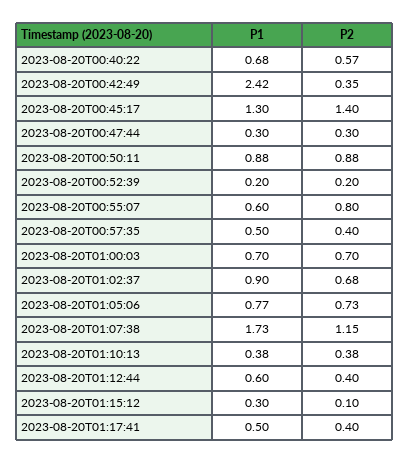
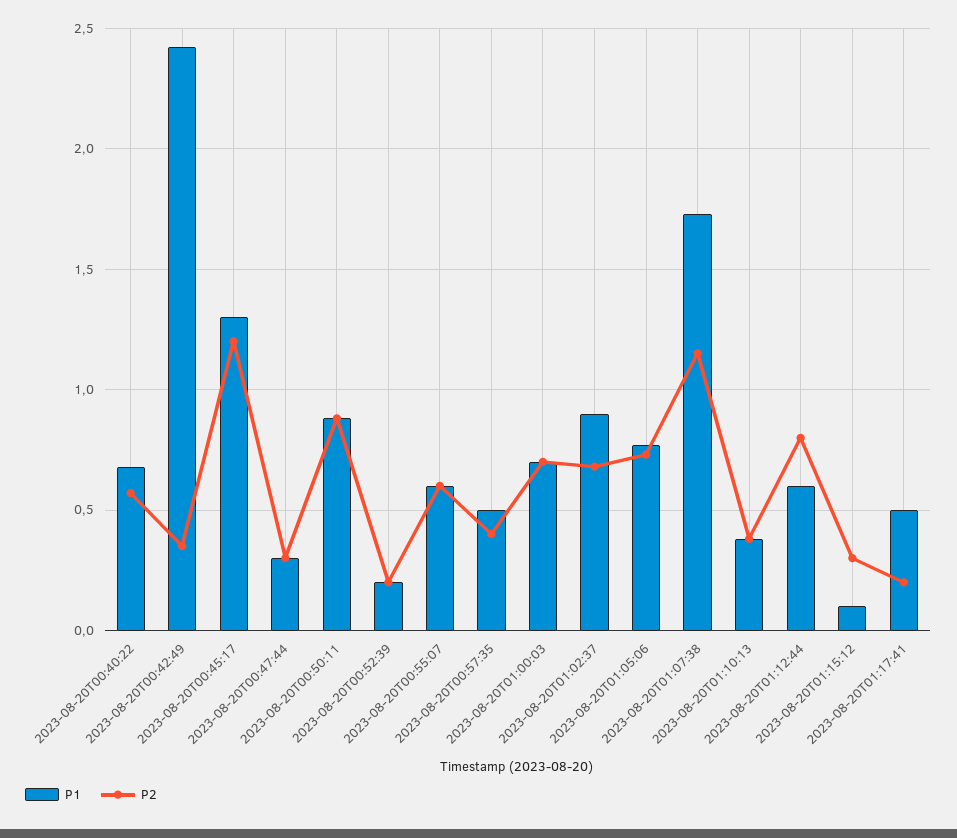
P2, 2023-08-20T00:45:17: 1.4 -> 1.2
P2, 2023-08-20T00:55:07: 0.8 -> 0.6
P2, 2023-08-20T01:12:44: 0.4 -> 0.8
P1, 2023-08-20T01:15:12: 0.3 -> 0.1
P2, 2023-08-20T01:15:12: 0.1 -> 0.3
P2, 2023-08-20T01:17:41: 0.4 -> 0.2

